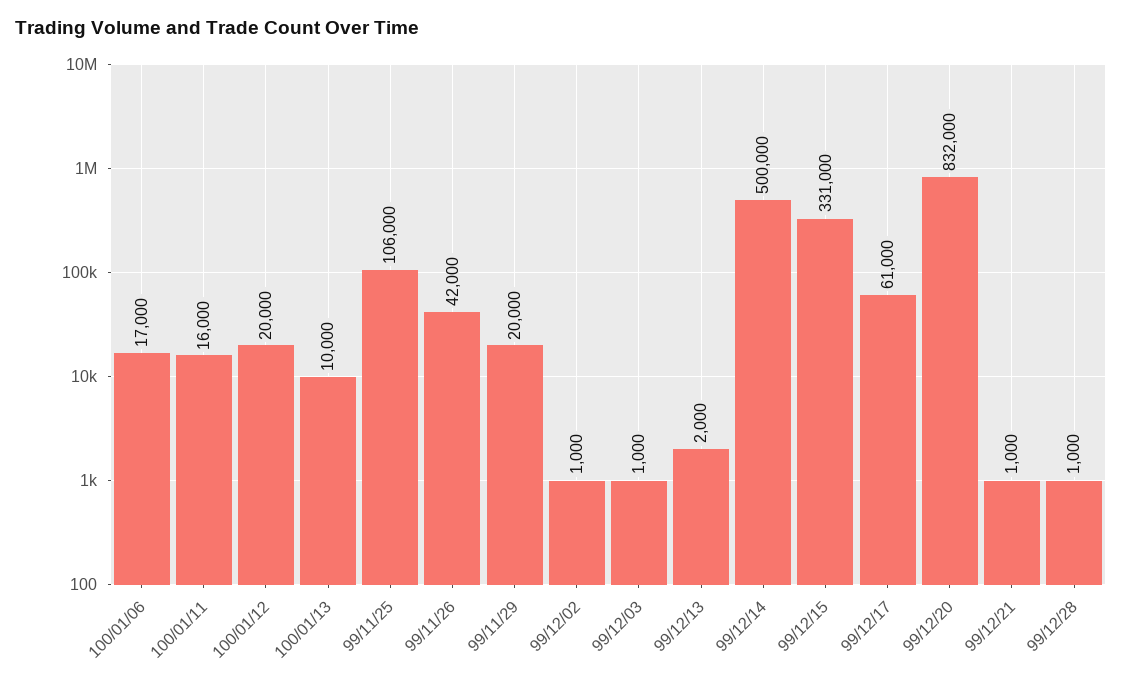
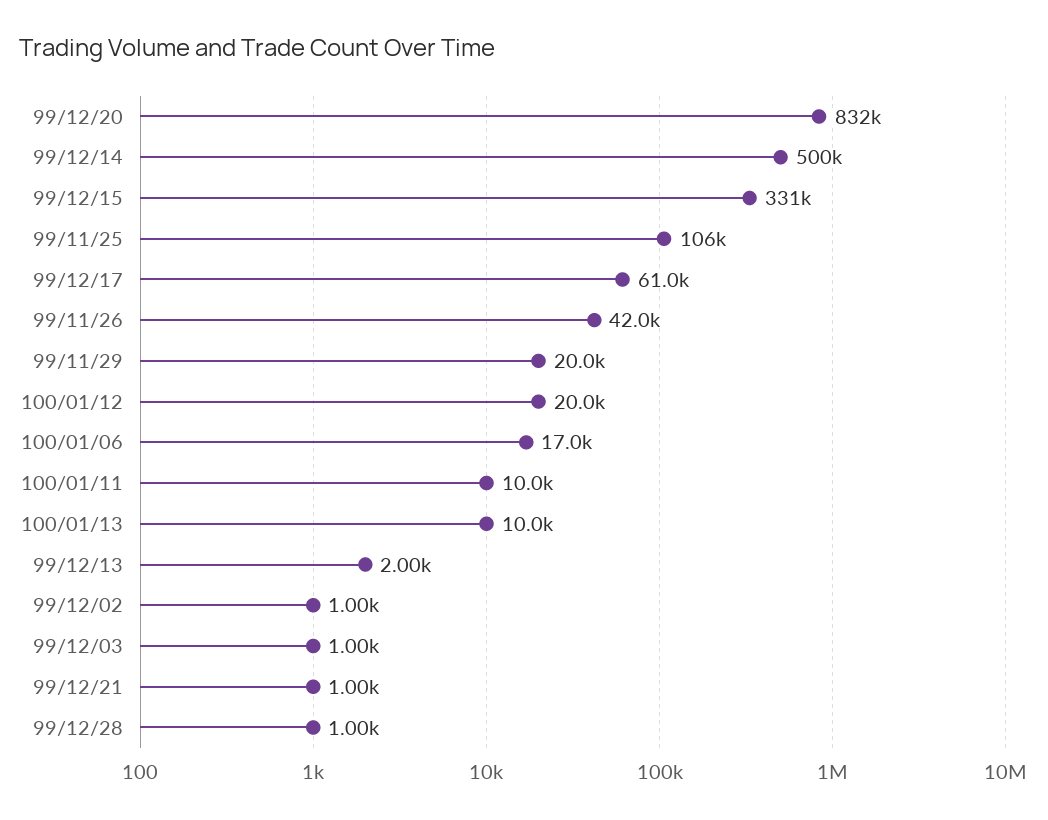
100/01/11: 16000 -> 10000

